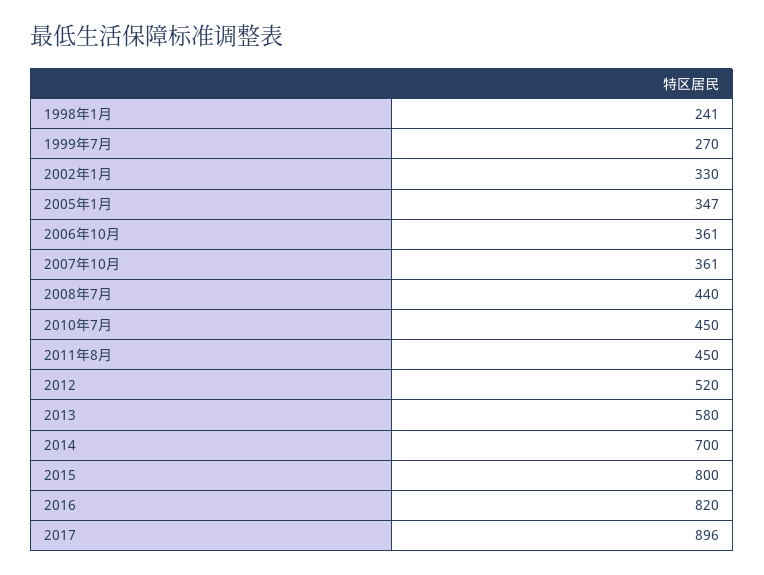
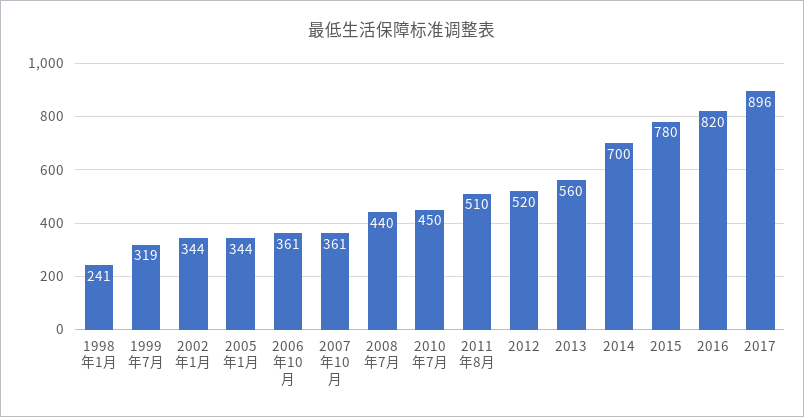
1999年7月: 270 -> 319
2002年1月: 330 -> 344
2005年1月: 347 -> 344
2011年8月: 450 -> 510
2013: 580 -> 560
2015: 800 -> 780

